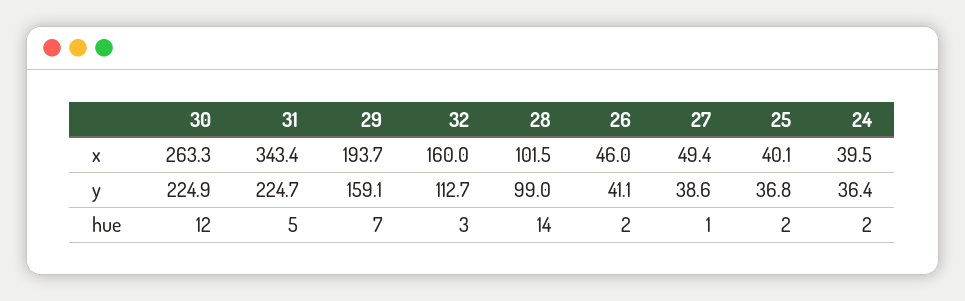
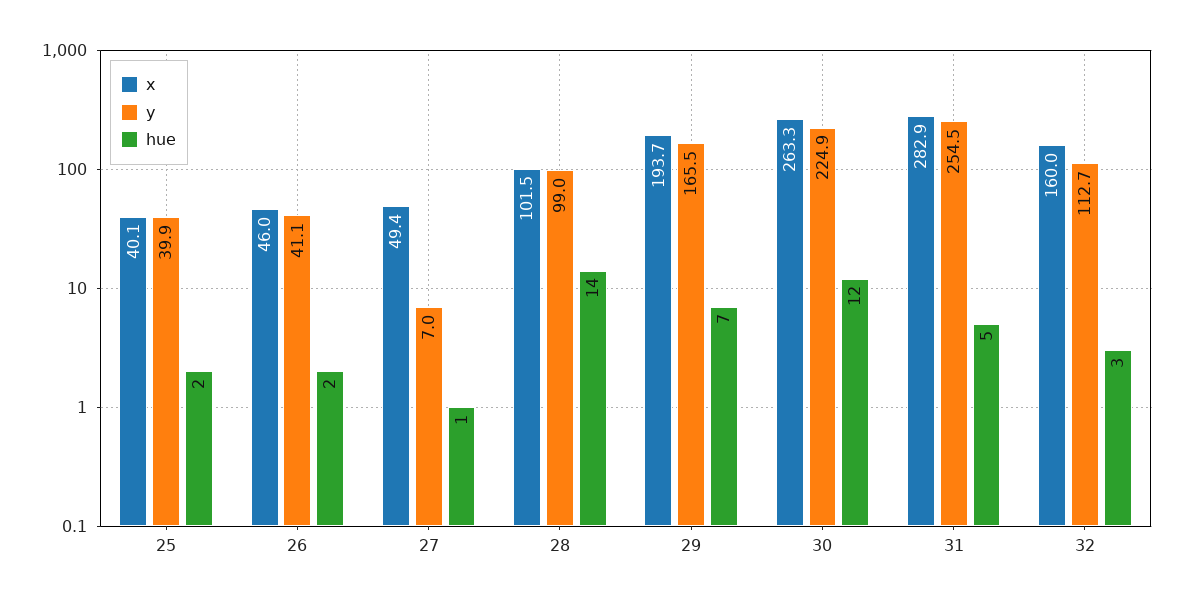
x, 31: 343.4 -> 282.9
x, 24: 39.5 -> none
y, 31: 224.7 -> 254.5
y, 29: 159.1 -> 165.5
y, 27: 38.6 -> 7
y, 25: 36.8 -> 39.9
y, 24: 36.4 -> none
hue, 24: 2 -> none

